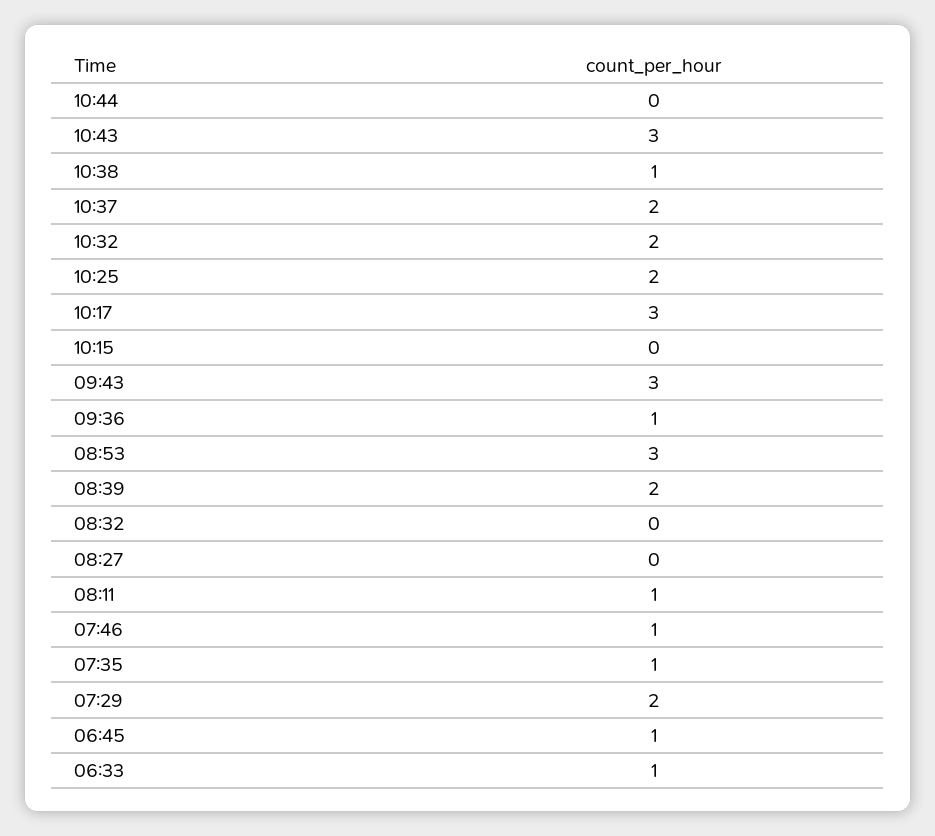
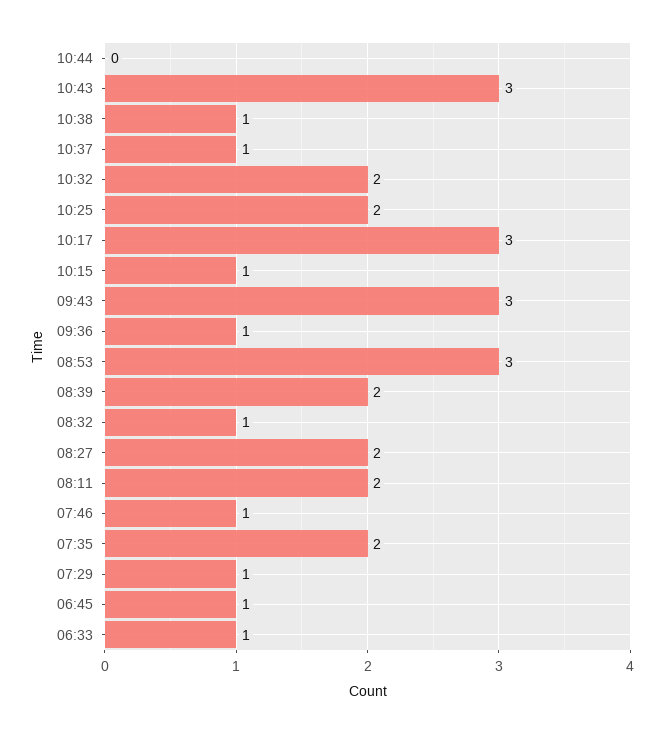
10:37: 2 -> 1
10:15: 0 -> 1
08:32: 0 -> 1
08:27: 0 -> 2
08:11: 1 -> 2
07:35: 1 -> 2
07:29: 2 -> 1

